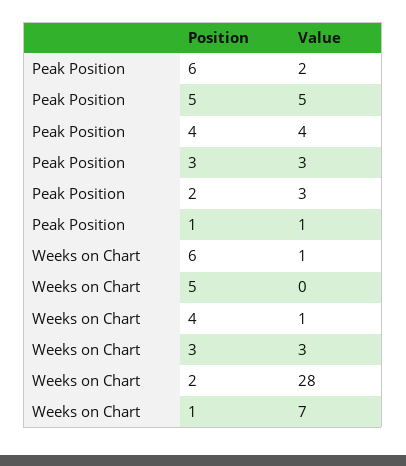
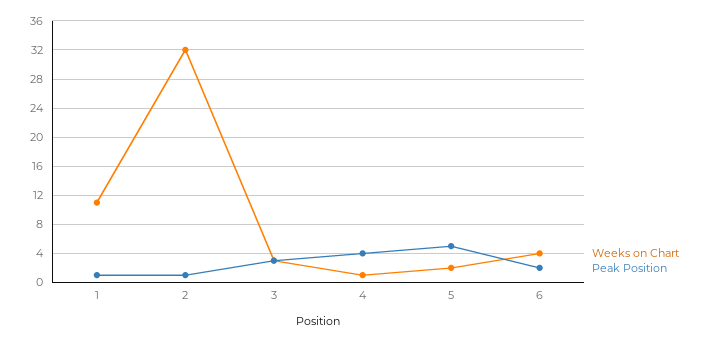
Peak Position, 2: 3 -> 1
Weeks on Chart, 6: 1 -> 4
Weeks on Chart, 5: 0 -> 2
Weeks on Chart, 2: 28 -> 32
Weeks on Chart, 1: 7 -> 11

